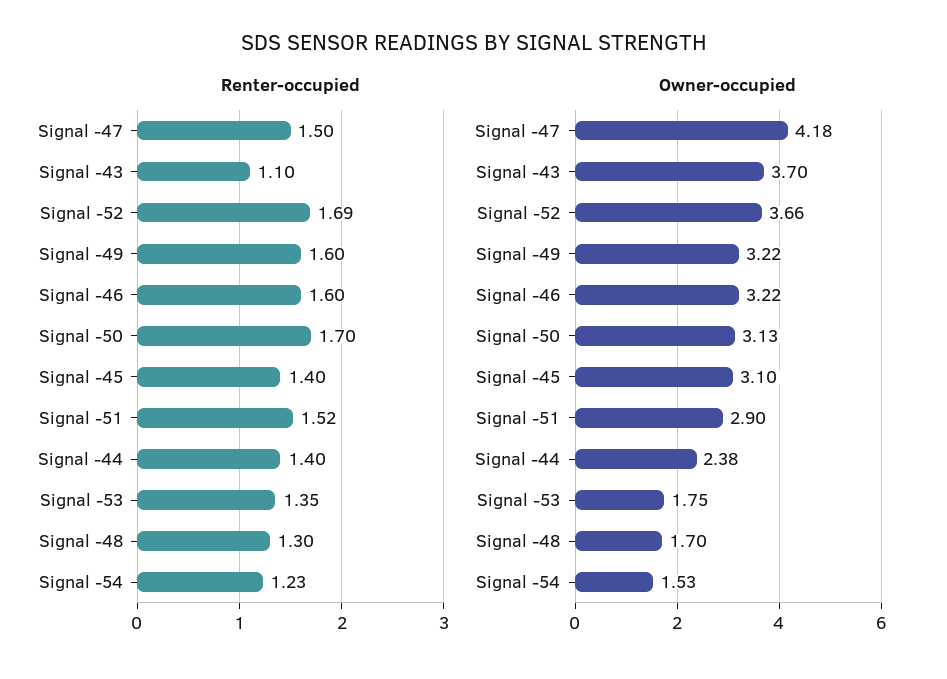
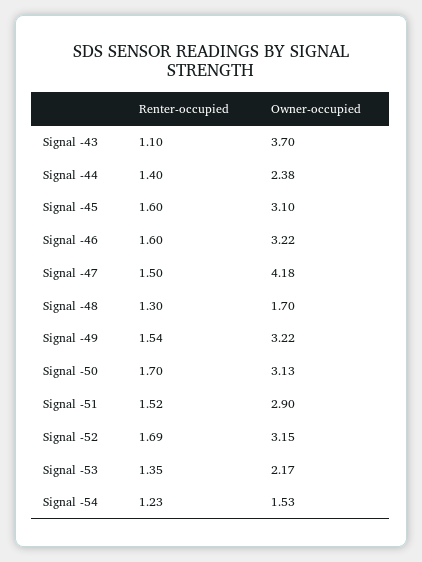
Renter-occupied, Signal -49: 1.6 -> 1.54
Renter-occupied, Signal -45: 1.4 -> 1.6
Owner-occupied, Signal -52: 3.66 -> 3.15
Owner-occupied, Signal -53: 1.75 -> 2.17

